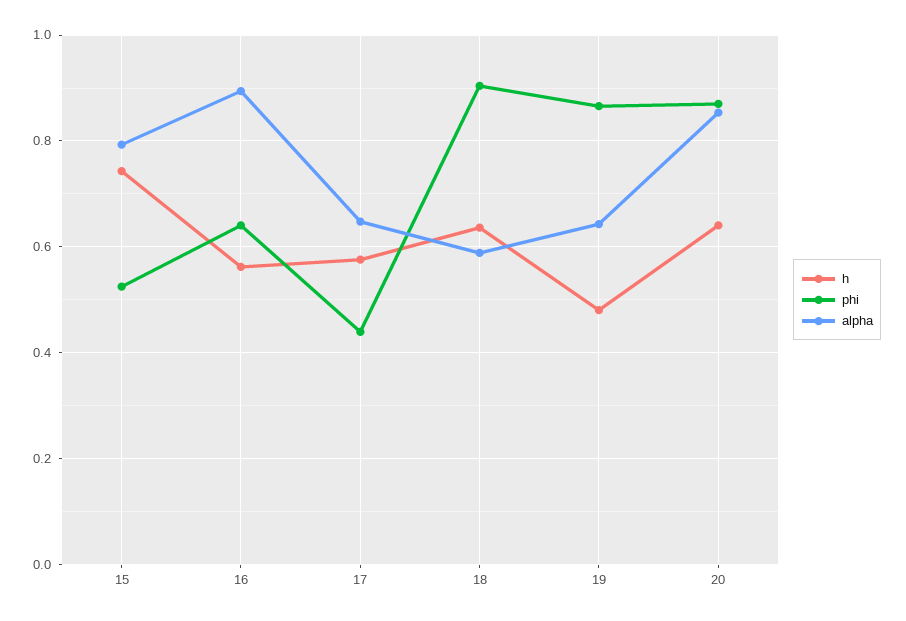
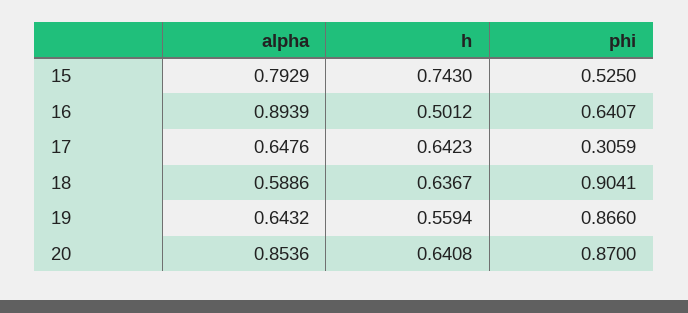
h, 16: 0.56 -> 0.5012
h, 17: 0.58 -> 0.6423
phi, 17: 0.44 -> 0.3059
h, 19: 0.48 -> 0.5594

